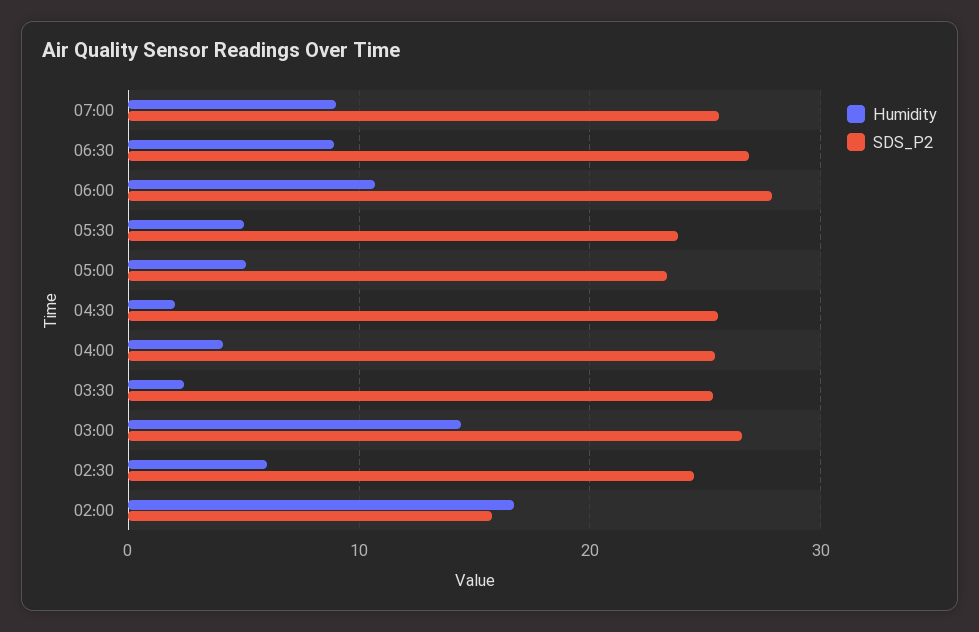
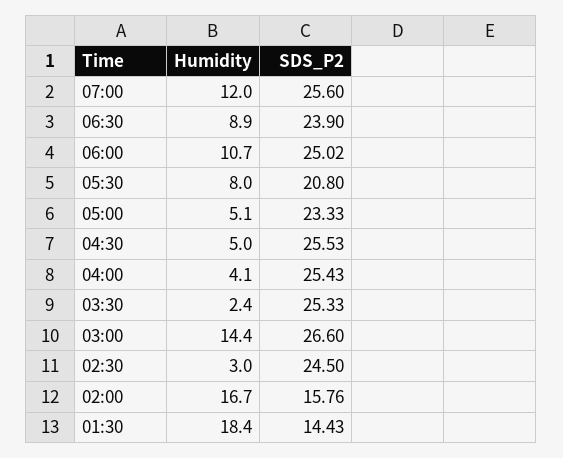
Humidity, 07:00: 9 -> 12
SDS_P2, 06:30: 27 -> 23.9
SDS_P2, 06:00: 28 -> 25.02
Humidity, 05:30: 5 -> 8
SDS_P2, 05:30: 24 -> 20.8
Humidity, 04:30: 2 -> 5
Humidity, 02:30: 6 -> 3
Humidity, 01:30: none -> 18.4
SDS_P2, 01:30: none -> 14.43

